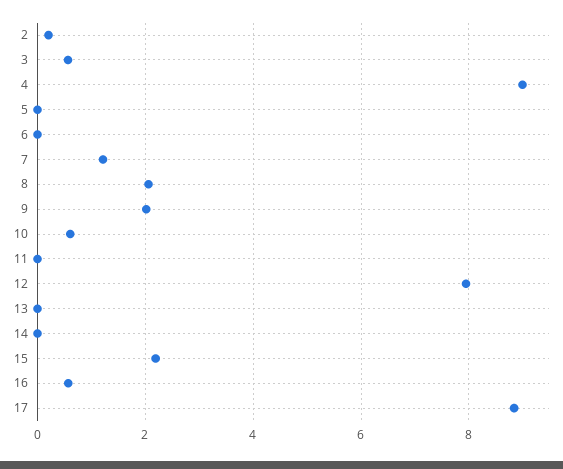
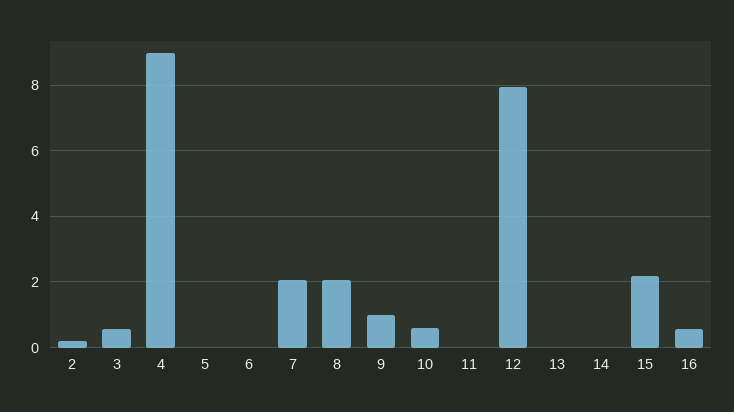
7: 1.2 -> 2
9: 2 -> 1
17: 8.8 -> none

